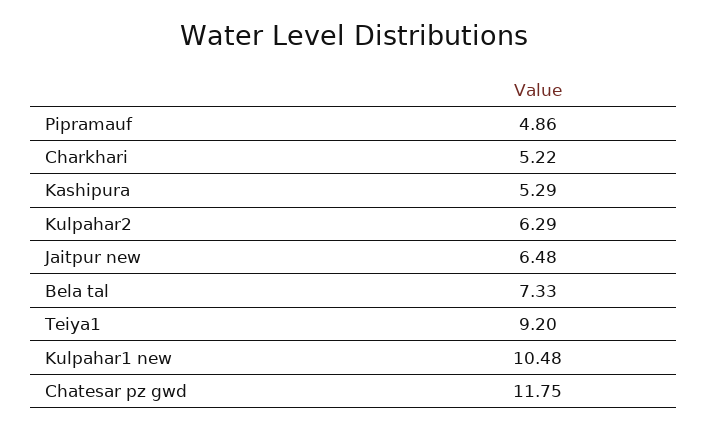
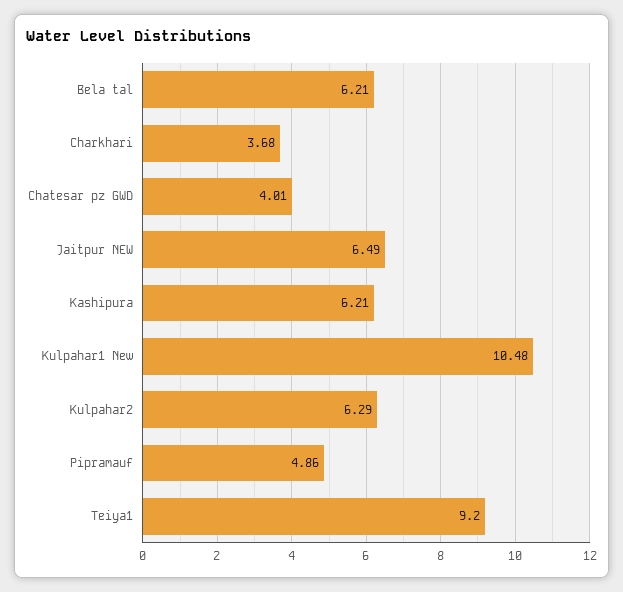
Charkhari: 5.22 -> 3.68
Kashipura: 5.29 -> 6.21
Jaitpur new: 6.48 -> 6.49
Bela tal: 7.33 -> 6.21
Chatesar pz gwd: 11.75 -> 4.01

